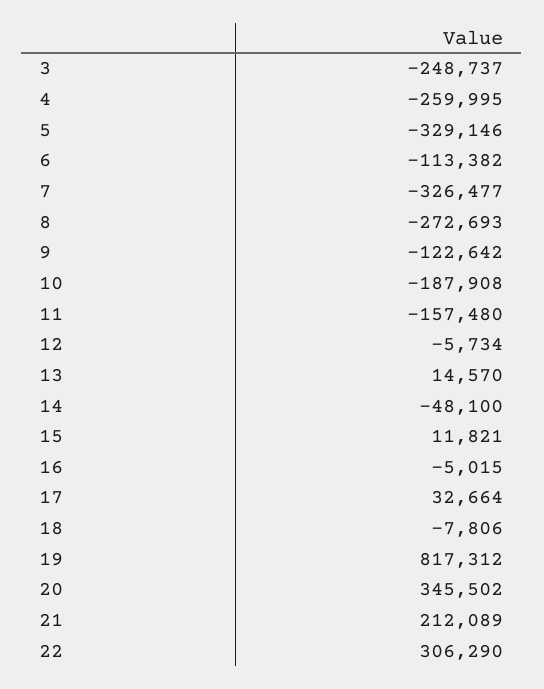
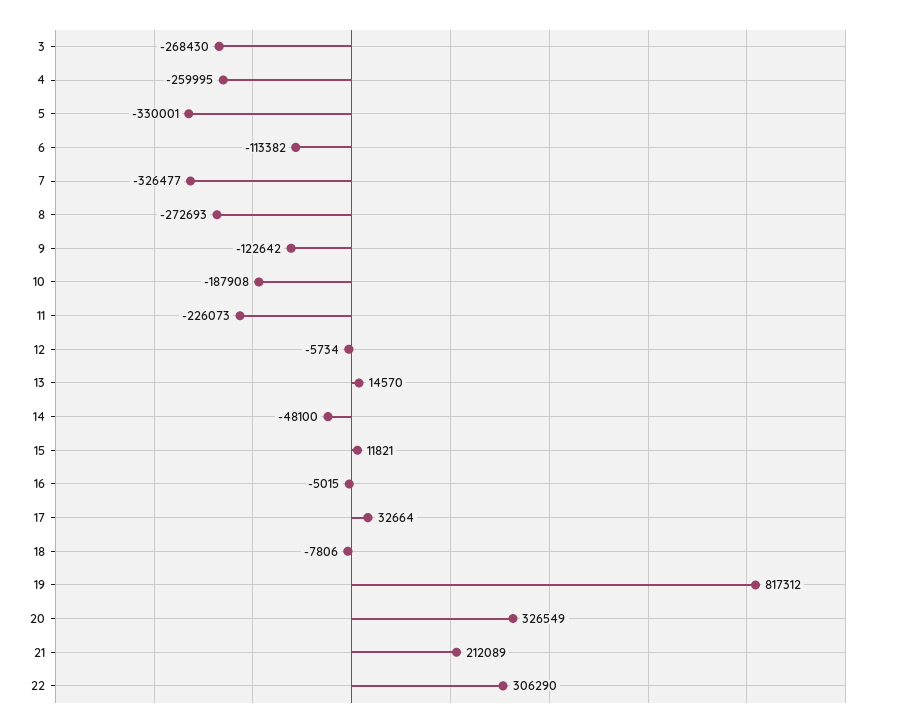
3: -248737 -> -268430
5: -329146 -> -330001
11: -157480 -> -226073
20: 345502 -> 326549

